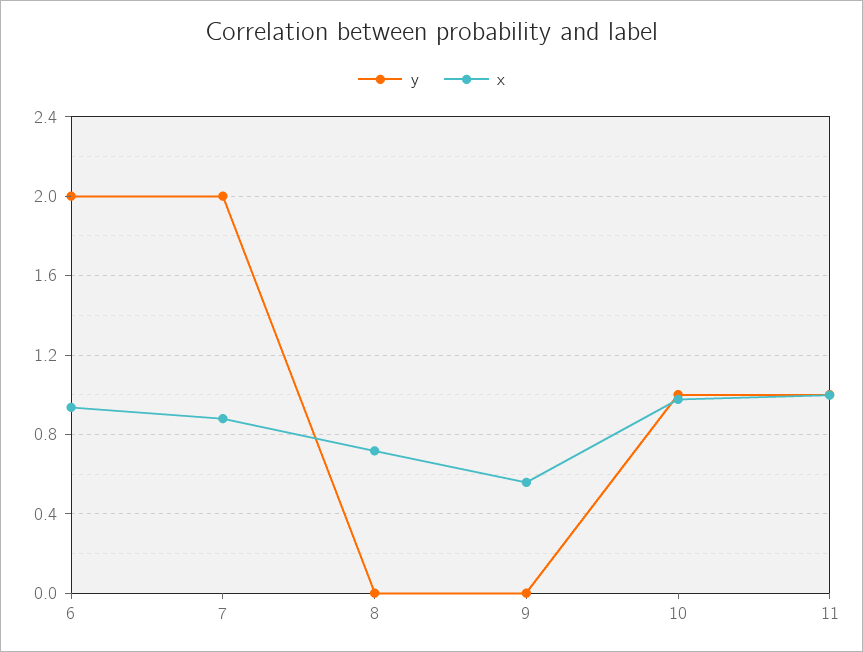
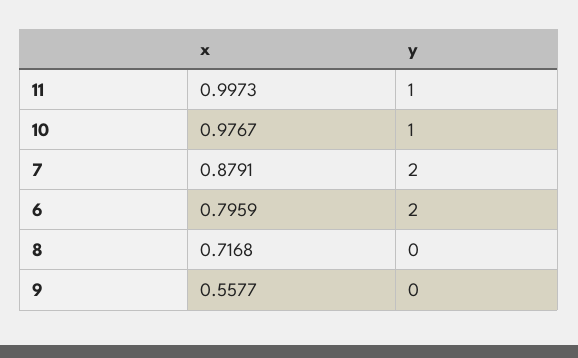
x, 6: 0.95 -> 0.7959

